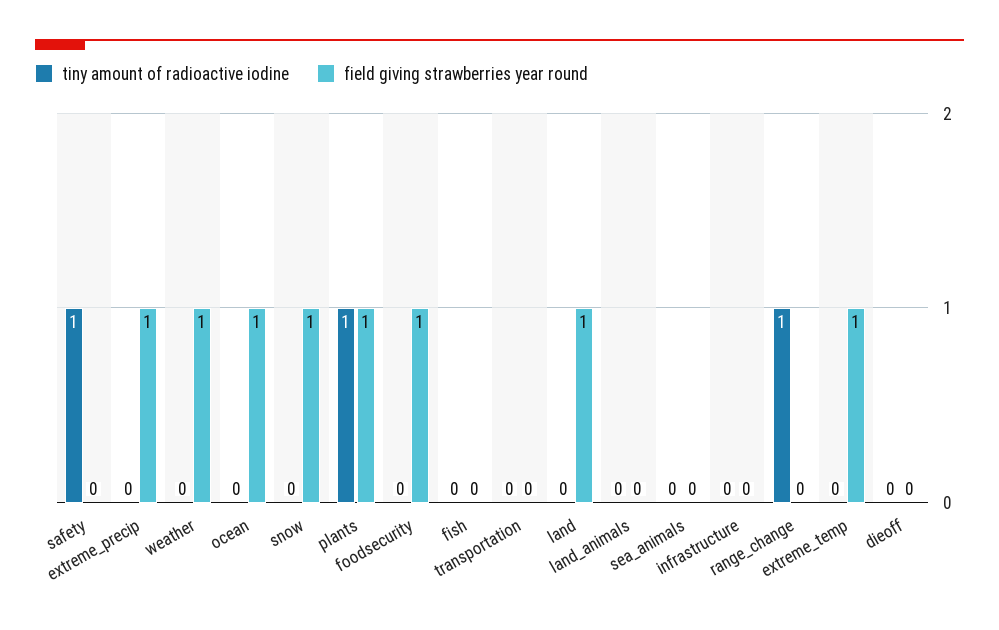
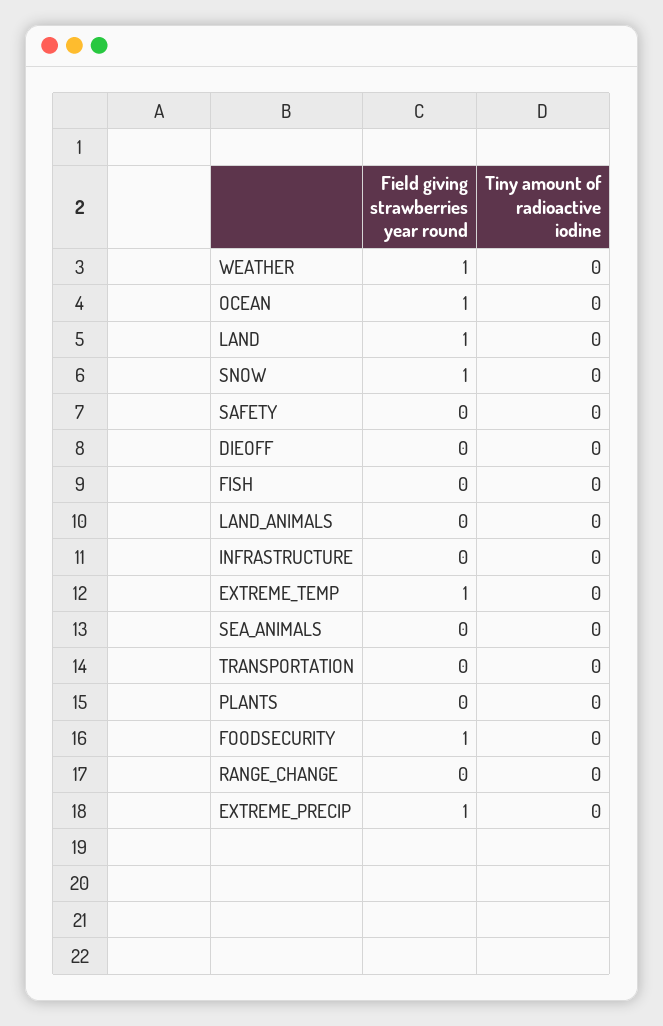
tiny amount of radioactive iodine, safety: 1 -> 0
tiny amount of radioactive iodine, plants: 1 -> 0
field giving strawberries year round, plants: 1 -> 0
tiny amount of radioactive iodine, range_change: 1 -> 0

